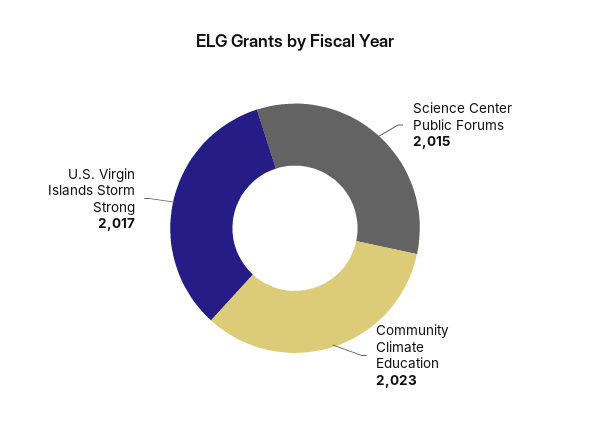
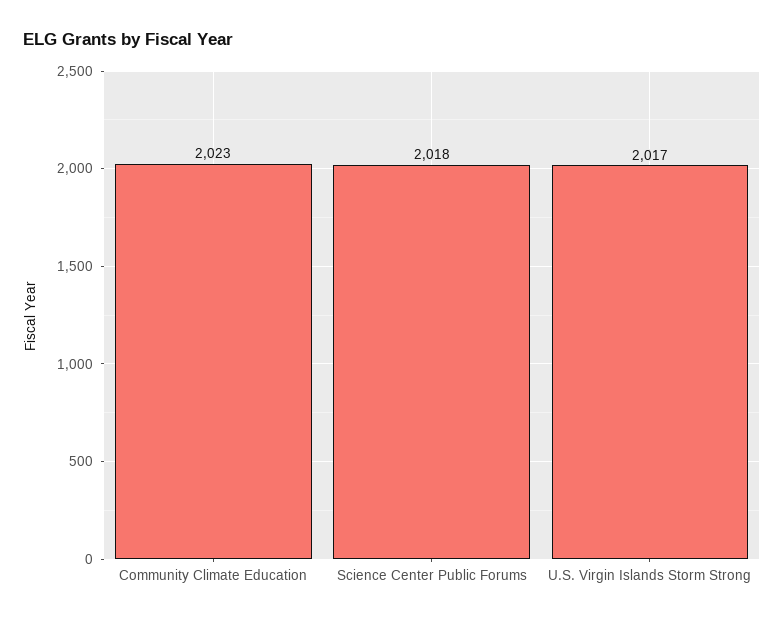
Science Center Public Forums: 2015 -> 2018

